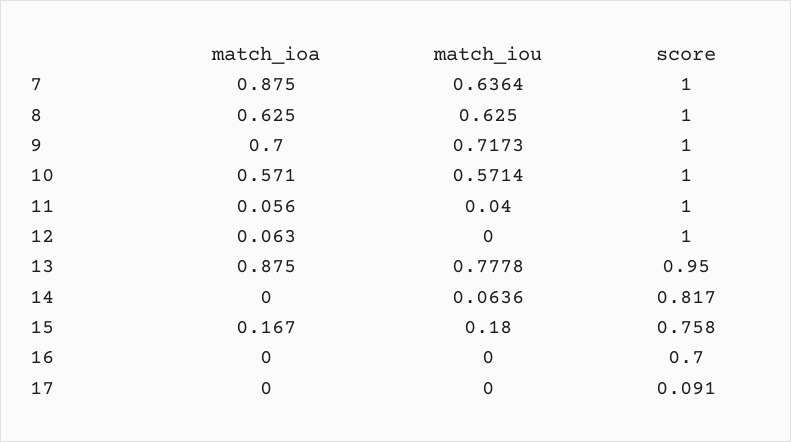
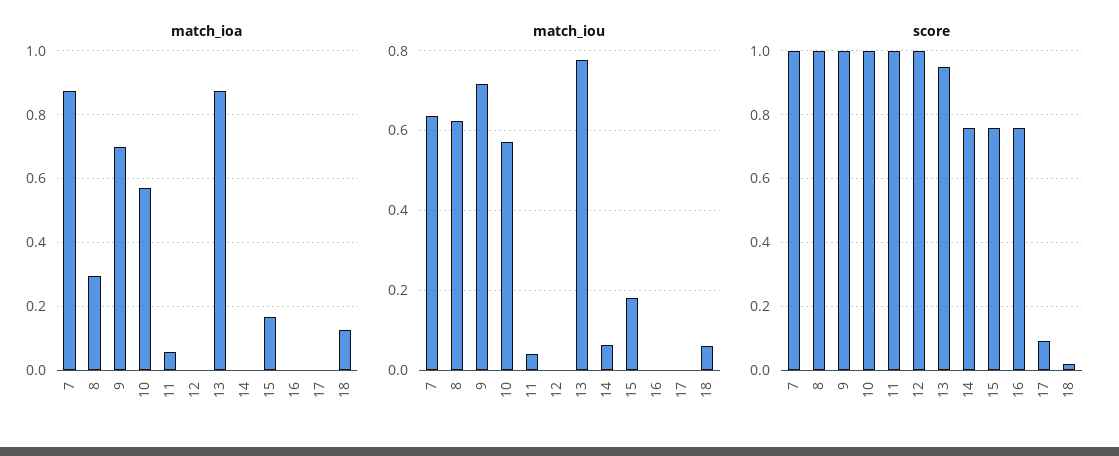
match_ioa, 8: 0.625 -> 0.3
match_ioa, 12: 0.063 -> 0
score, 14: 0.817 -> 0.76
score, 16: 0.7 -> 0.76
match_ioa, 18: none -> 0.12
match_iou, 18: none -> 0.06
score, 18: none -> 0.02

